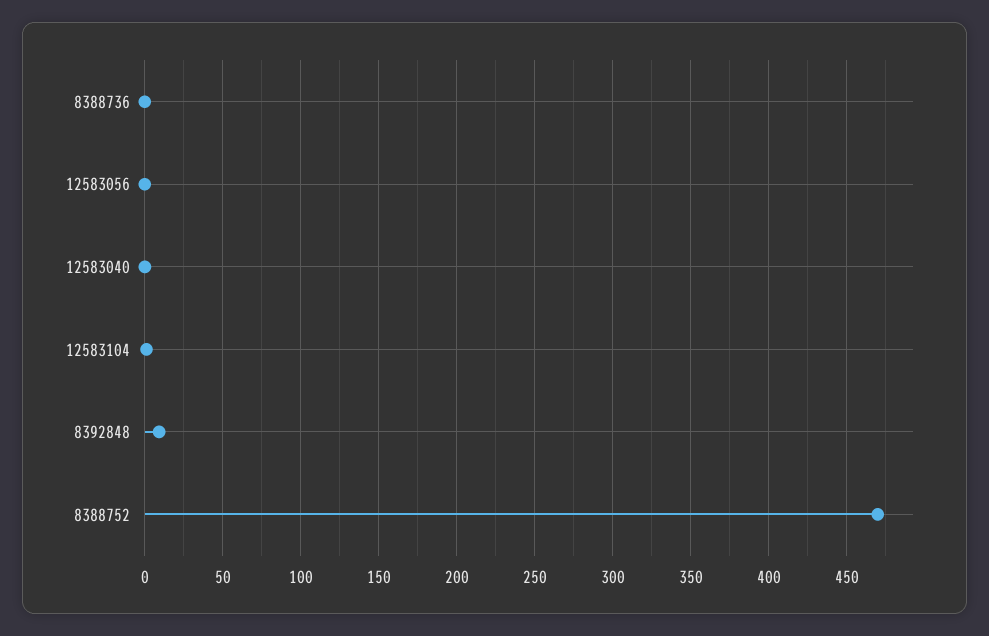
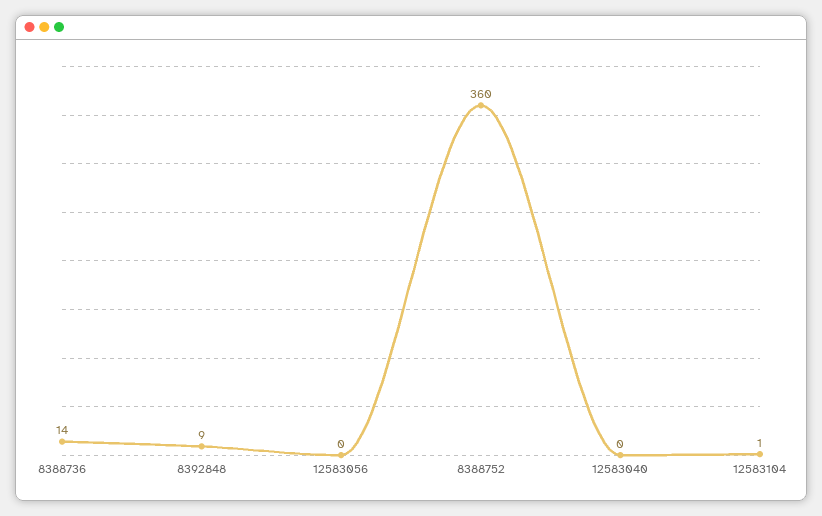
8388736: 0 -> 14
8388752: 470 -> 360

